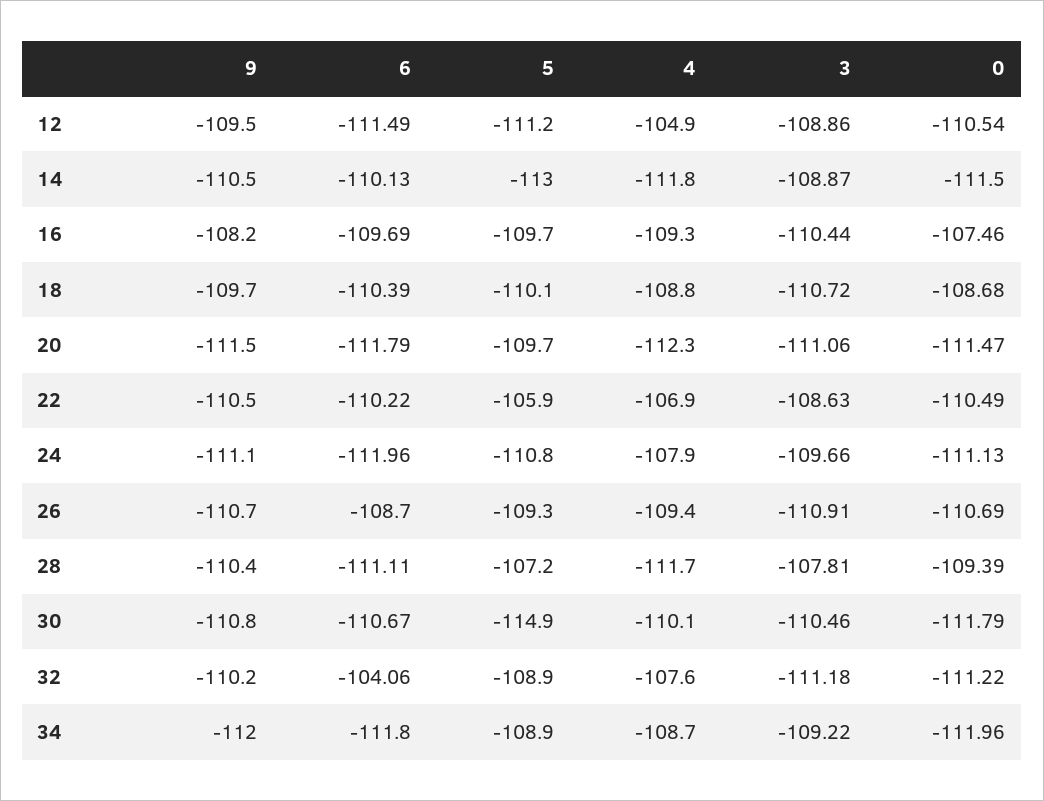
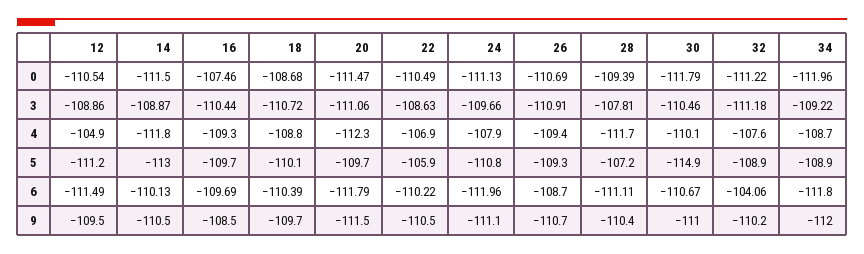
9, 16: -108.2 -> -108.5
9, 30: -110.8 -> -111

